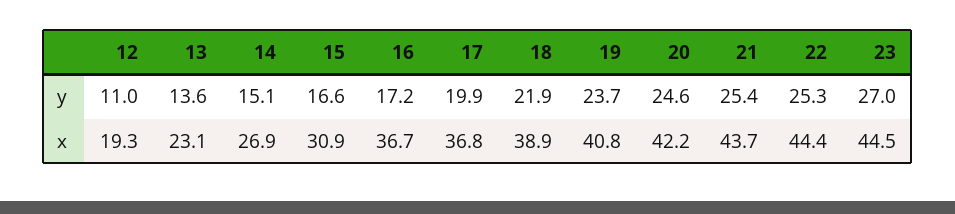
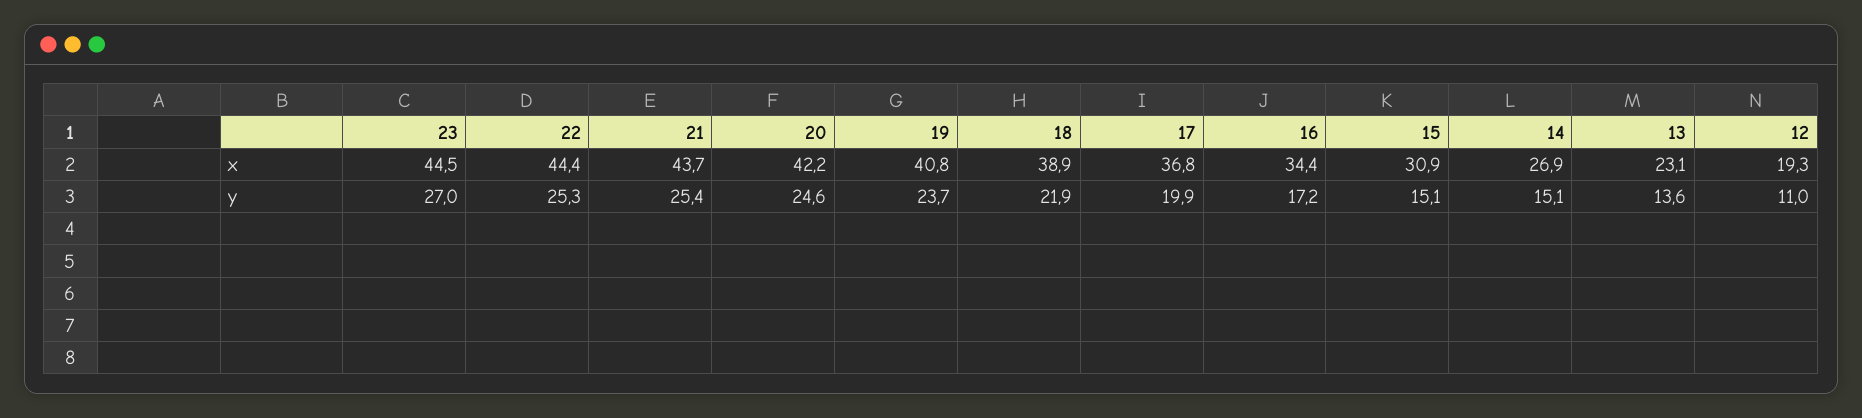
15, y: 16.6 -> 15.1
16, x: 36.7 -> 34.4

